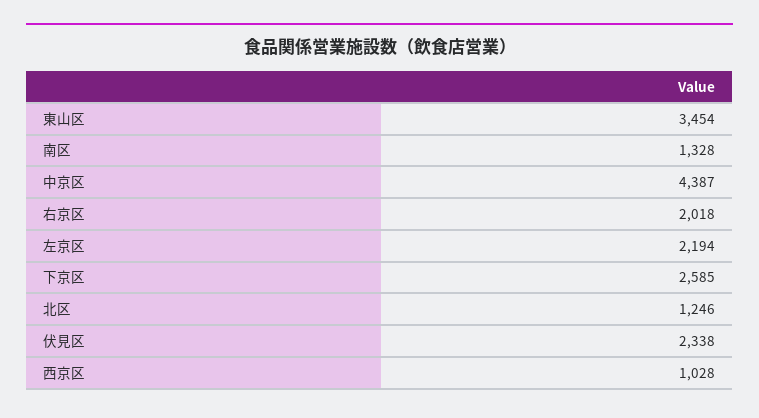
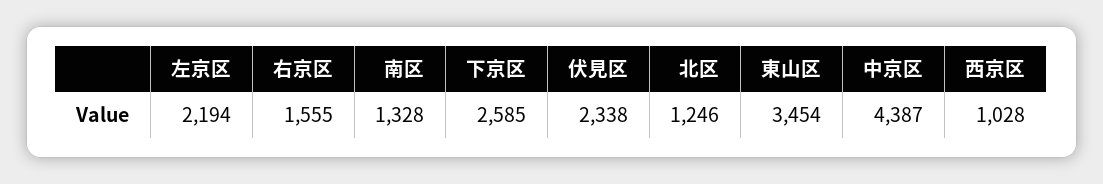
右京区: 2018 -> 1555

